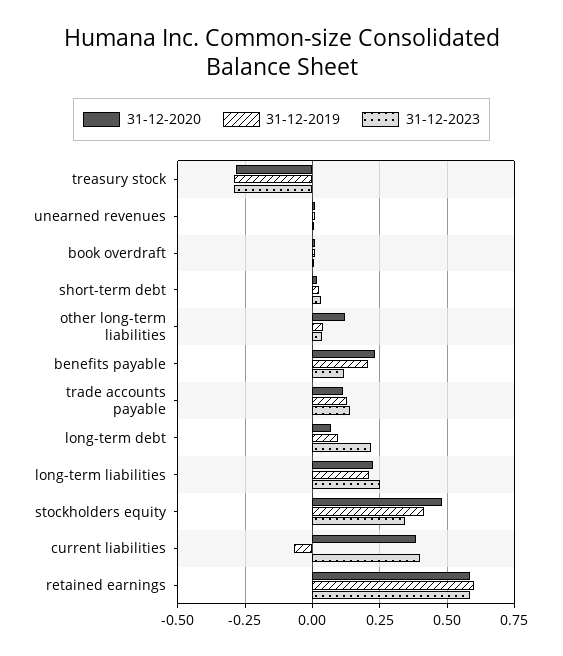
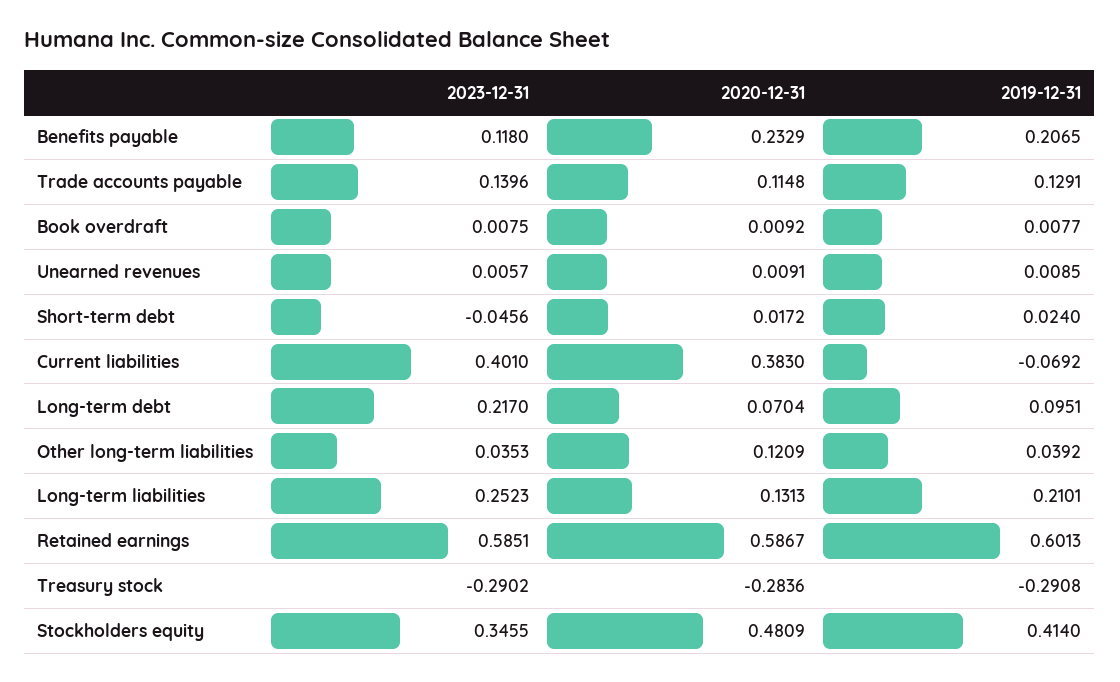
31-12-2023, short-term debt: 0.025 -> -0.0456
31-12-2020, long-term liabilities: 0.225 -> 0.1313

